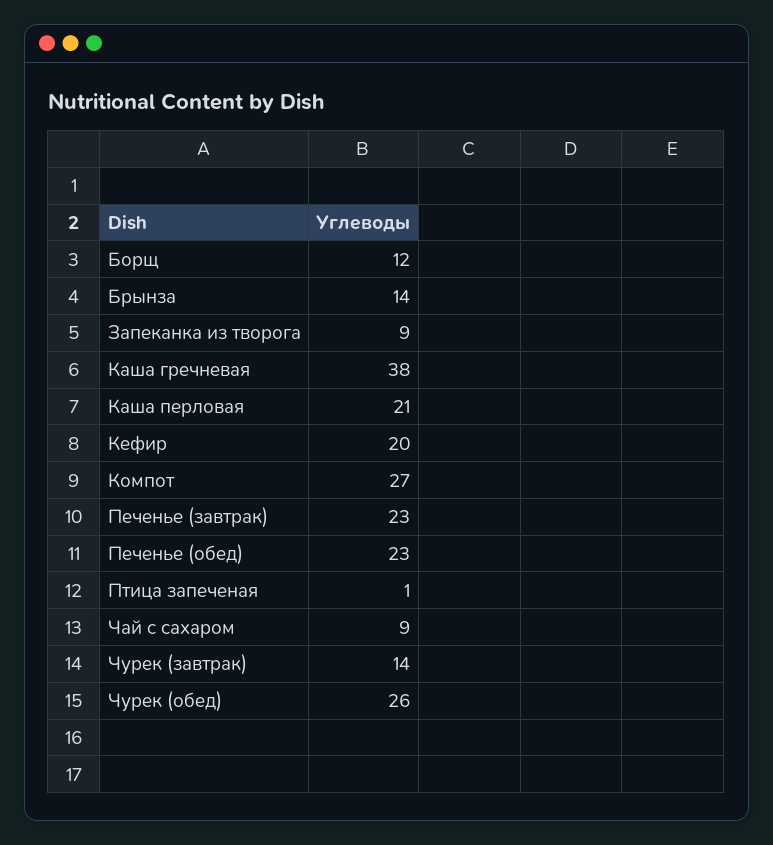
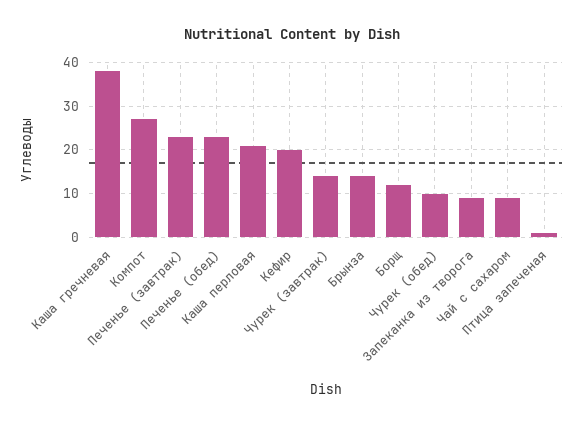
Чурек (обед): 26 -> 10

